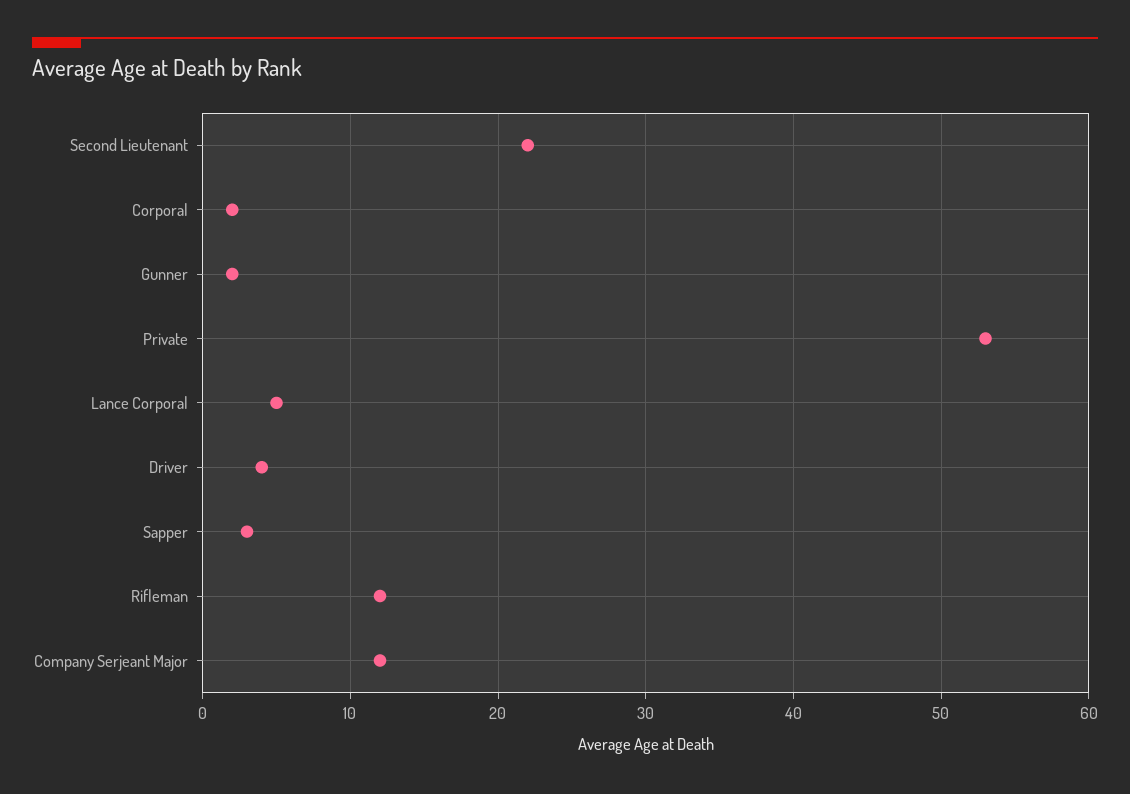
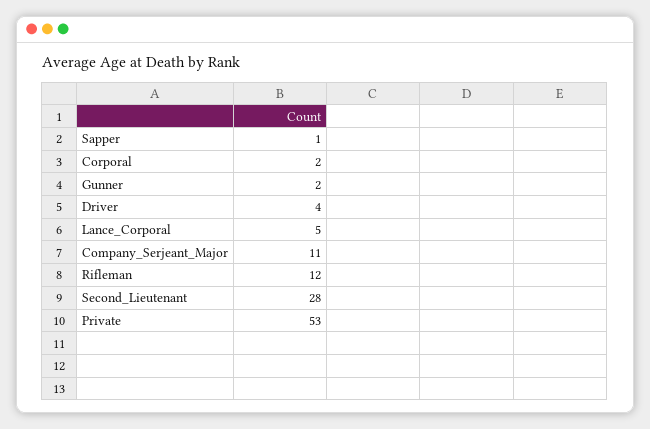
Second Lieutenant: 22 -> 28
Sapper: 3 -> 1
Company Serjeant Major: 12 -> 11

